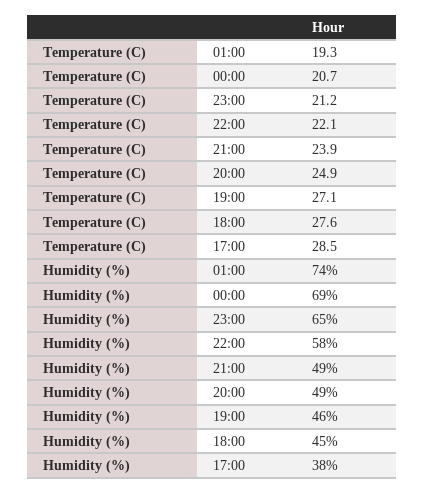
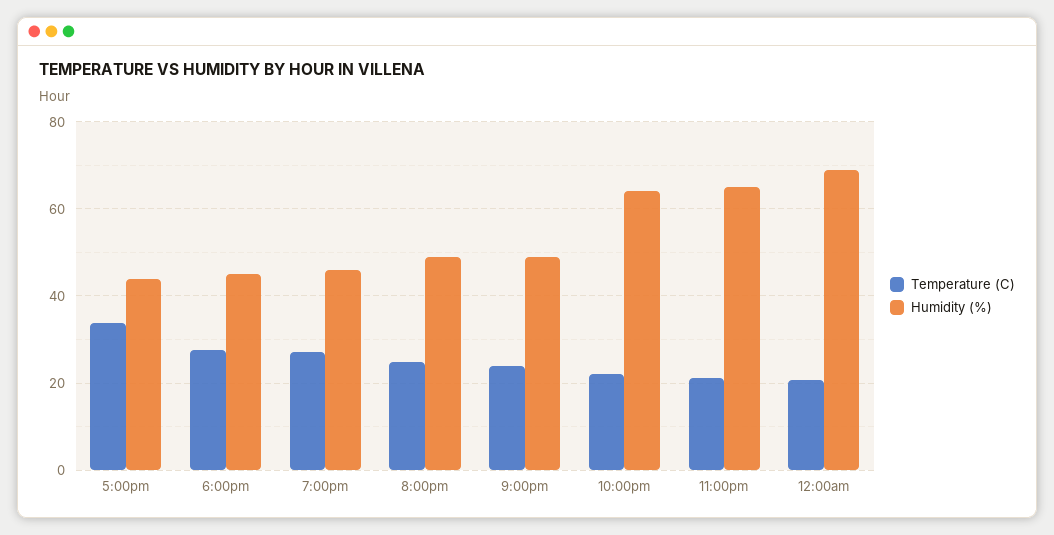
Temperature (C), 01:00: 19.3 -> none
Temperature (C), 17:00: 28.5 -> 34
Humidity (%), 01:00: 74 -> none
Humidity (%), 22:00: 58 -> 64
Humidity (%), 17:00: 38 -> 44

